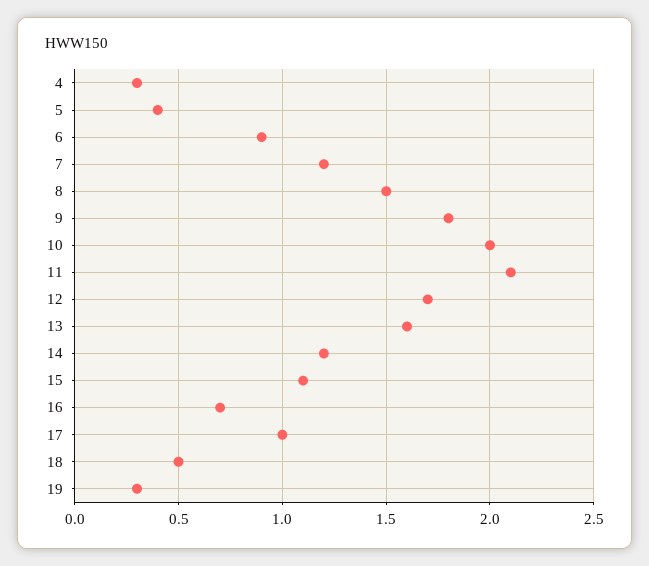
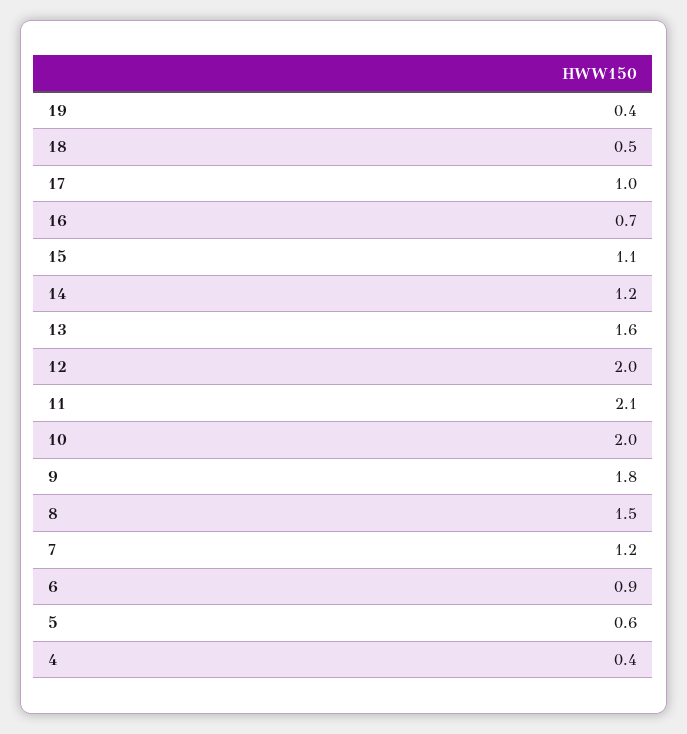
4: 0.3 -> 0.4
5: 0.4 -> 0.6
12: 1.7 -> 2
19: 0.3 -> 0.4

